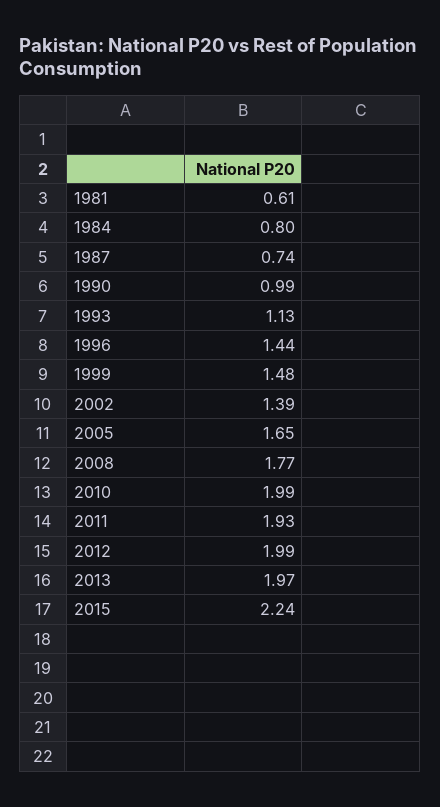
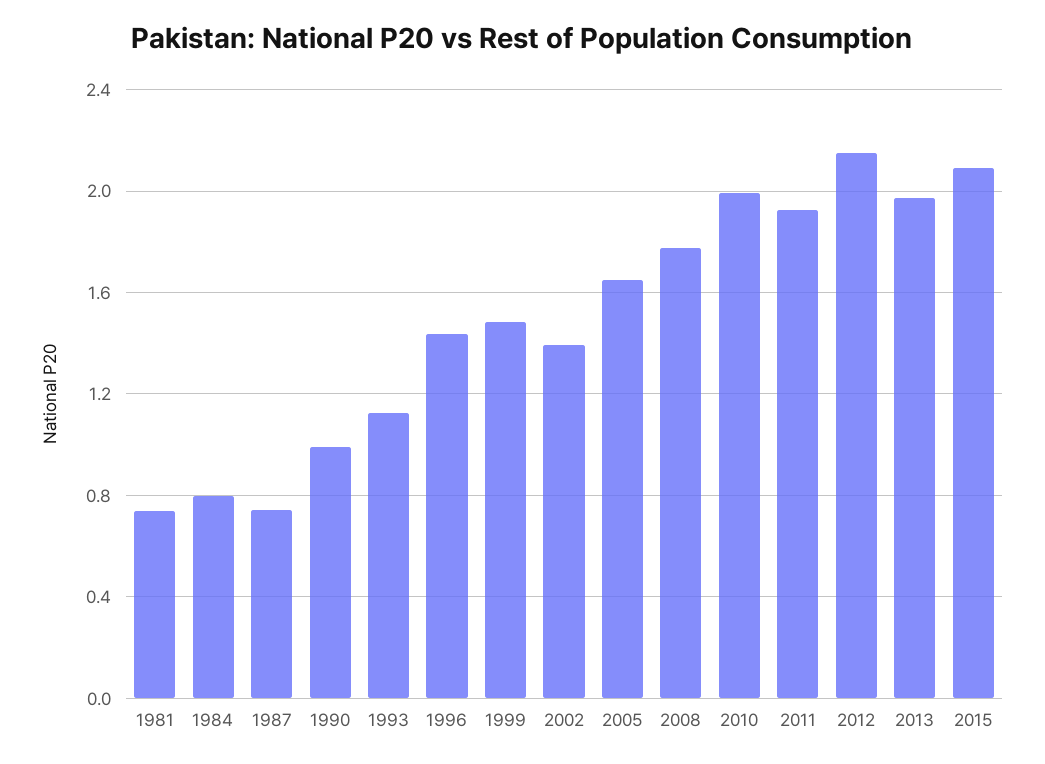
1981: 0.61 -> 0.75
2012: 1.99 -> 2.15
2015: 2.24 -> 2.1

